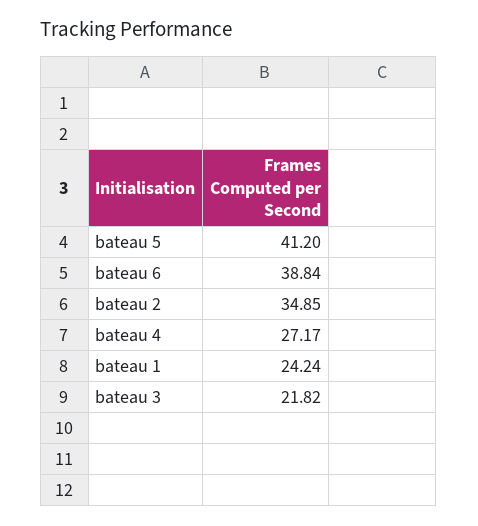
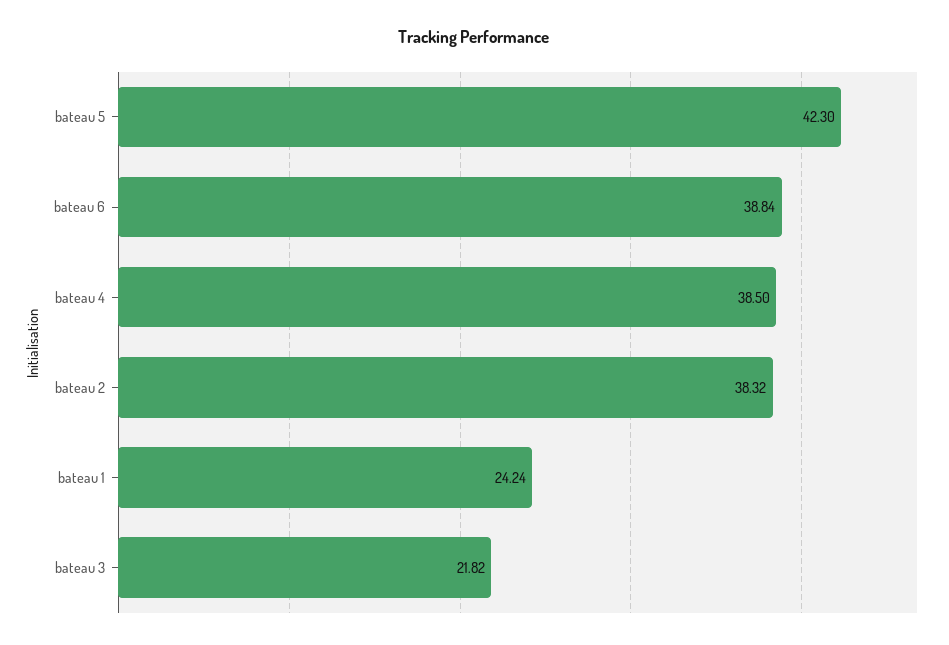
bateau 5: 41.2 -> 42.3
bateau 2: 34.85 -> 38.32
bateau 4: 27.17 -> 38.5

